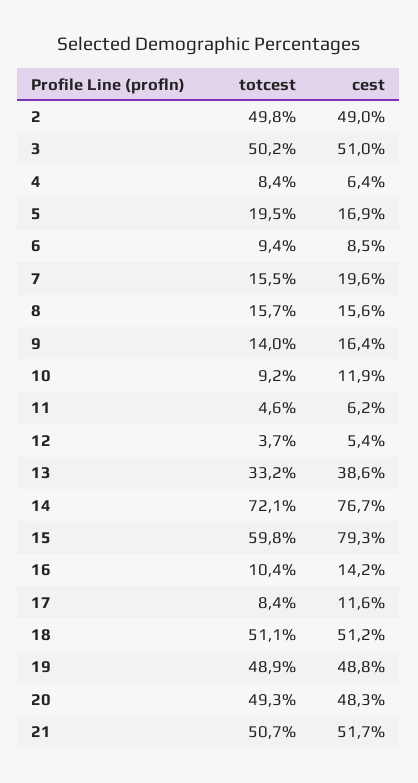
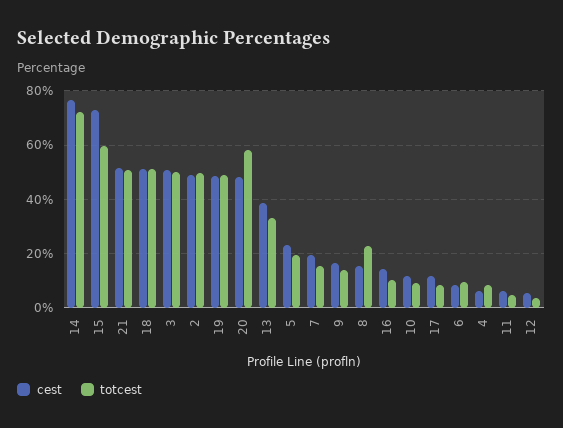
cest, 5: 16.9 -> 22.5
totcest, 8: 15.7 -> 22.5
cest, 15: 79.3 -> 72.5
totcest, 20: 49.3 -> 57.5

